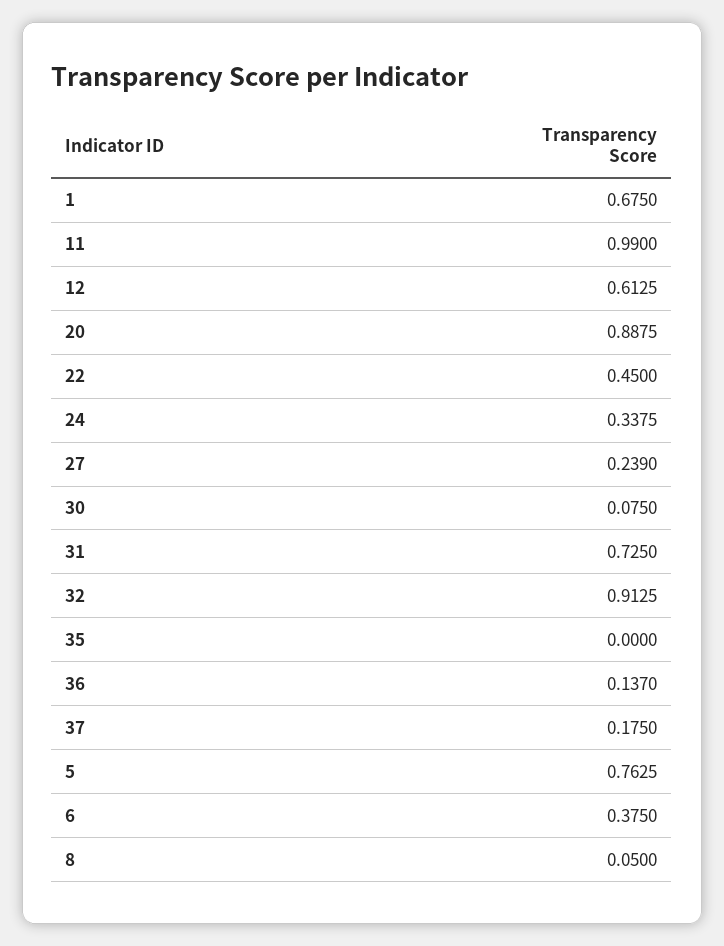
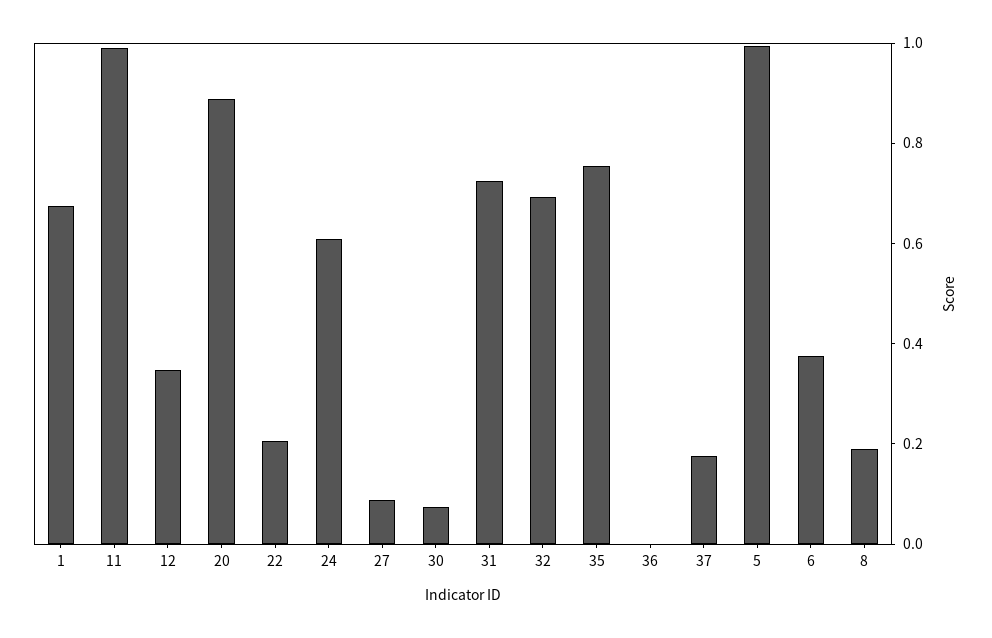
12: 0.6125 -> 0.35
22: 0.45 -> 0.2
24: 0.3375 -> 0.6
27: 0.239 -> 0.1
32: 0.9125 -> 0.7
35: 0 -> 0.75
36: 0.137 -> 0
5: 0.7625 -> 1
8: 0.05 -> 0.2

